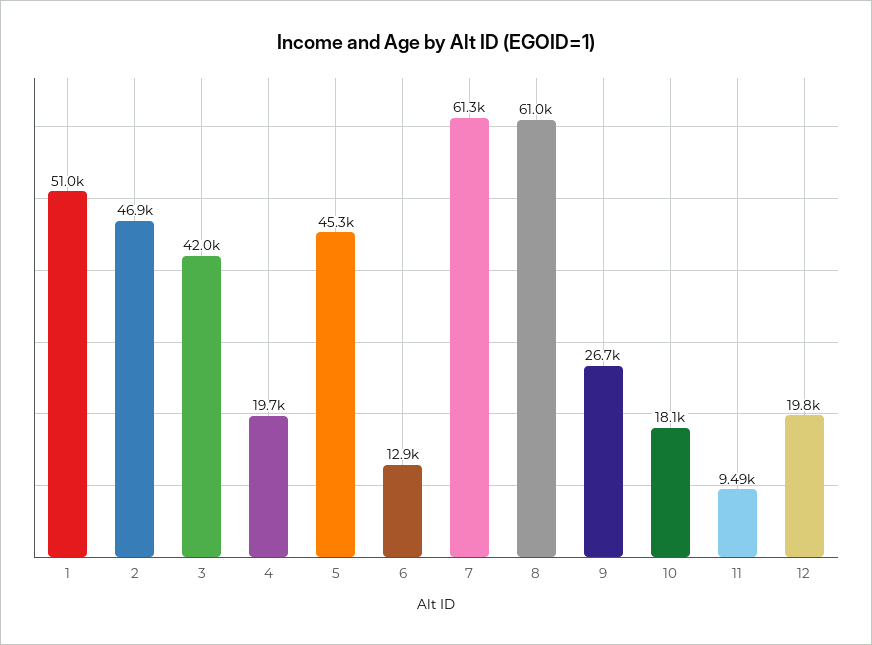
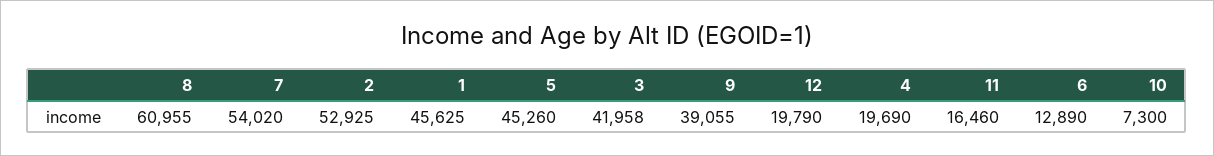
1: 51000 -> 45625
2: 46900 -> 52925
7: 61300 -> 54020
9: 26700 -> 39055
10: 18100 -> 7300
11: 9490 -> 16460

